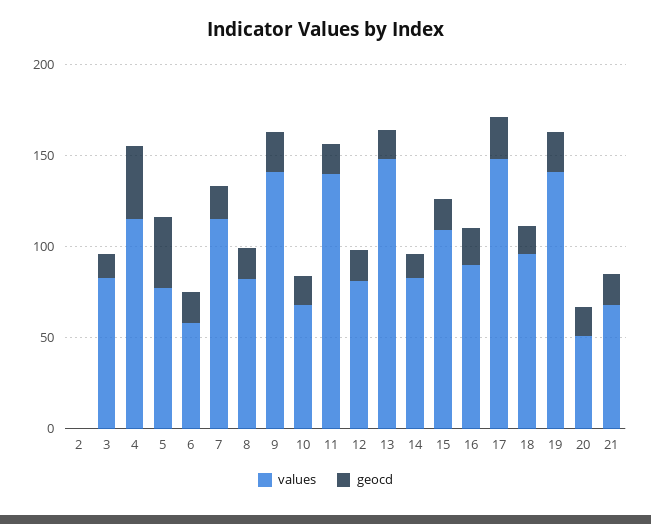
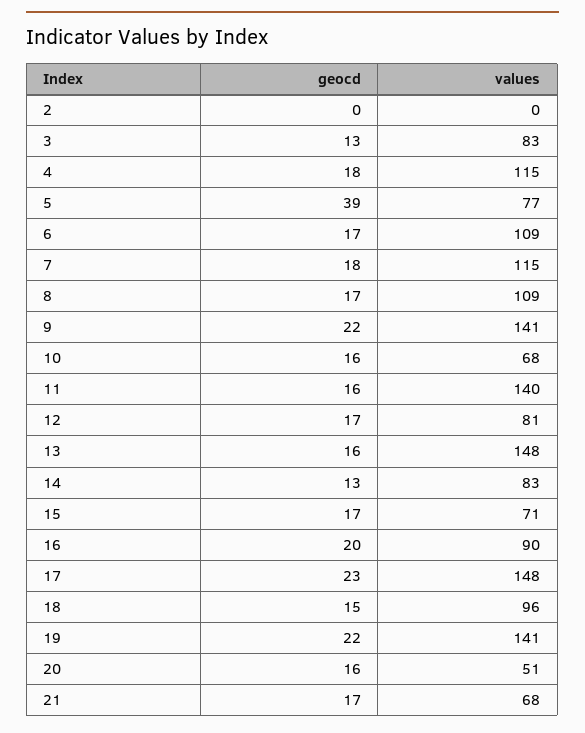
geocd, 4: 40 -> 18
values, 6: 60 -> 109
values, 8: 80 -> 109
values, 15: 110 -> 71

